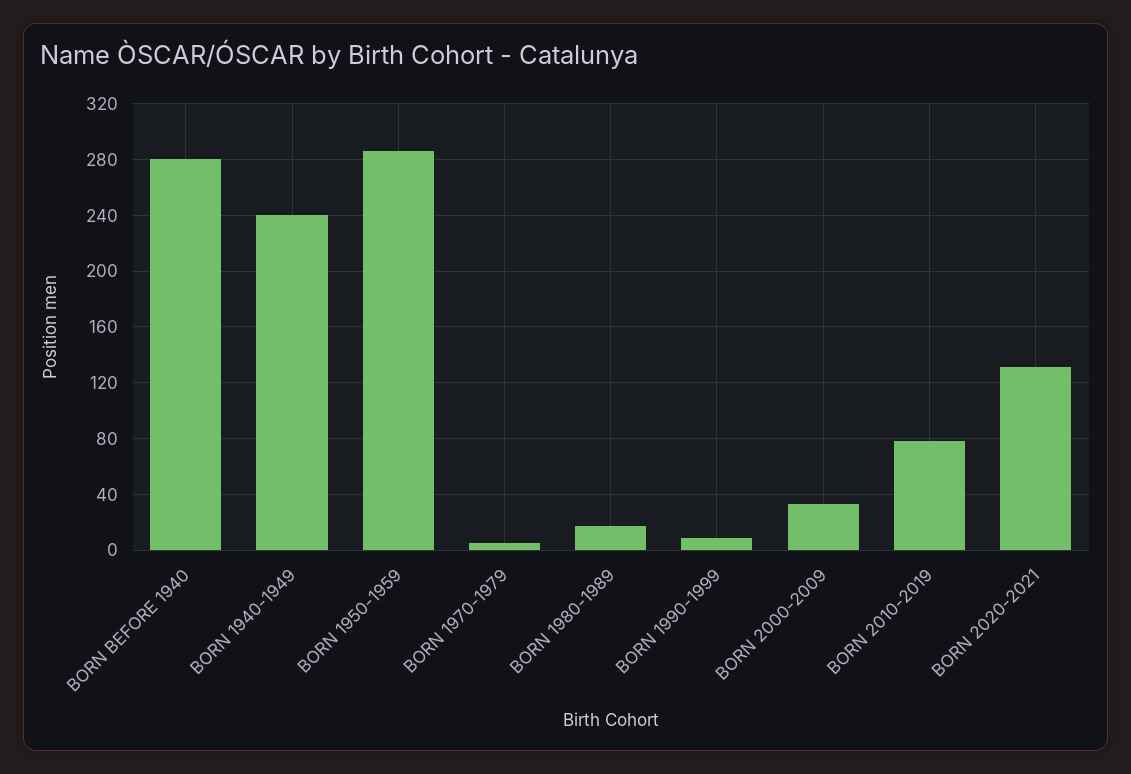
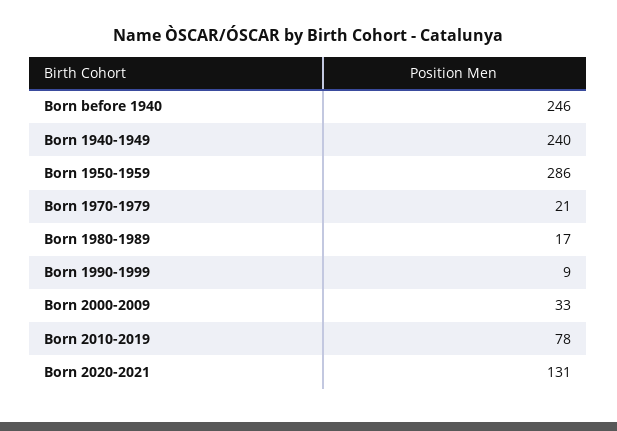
BORN BEFORE 1940: 280 -> 246
BORN 1970-1979: 5 -> 21

